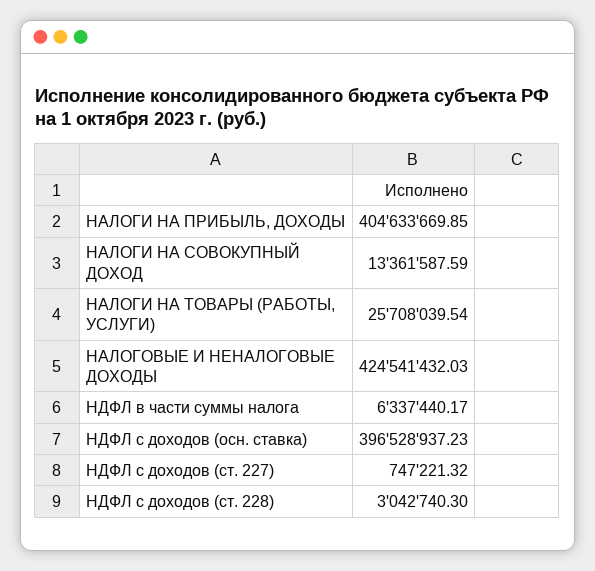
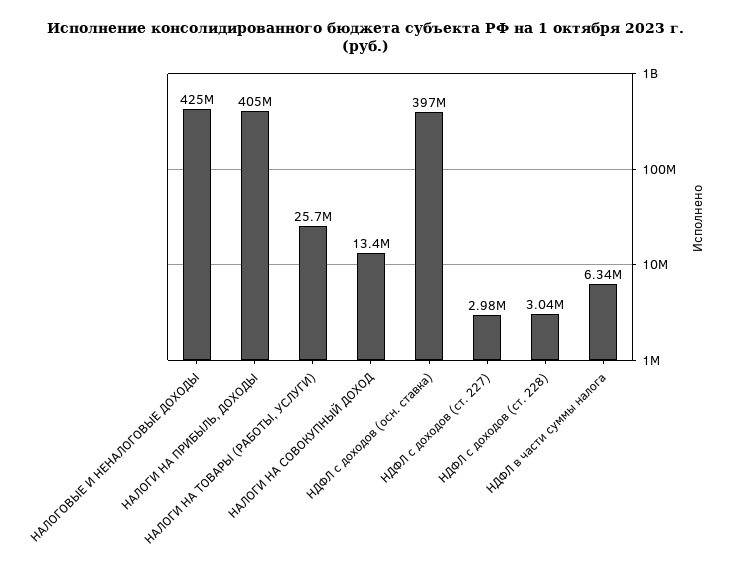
НДФЛ с доходов (ст. 227): 747221.32 -> 2980000

